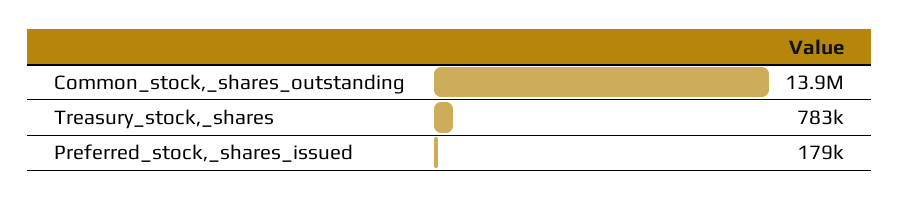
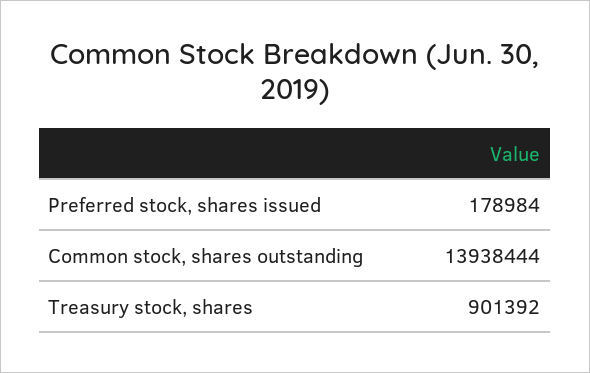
Treasury_stock,_shares: 783000 -> 901392

